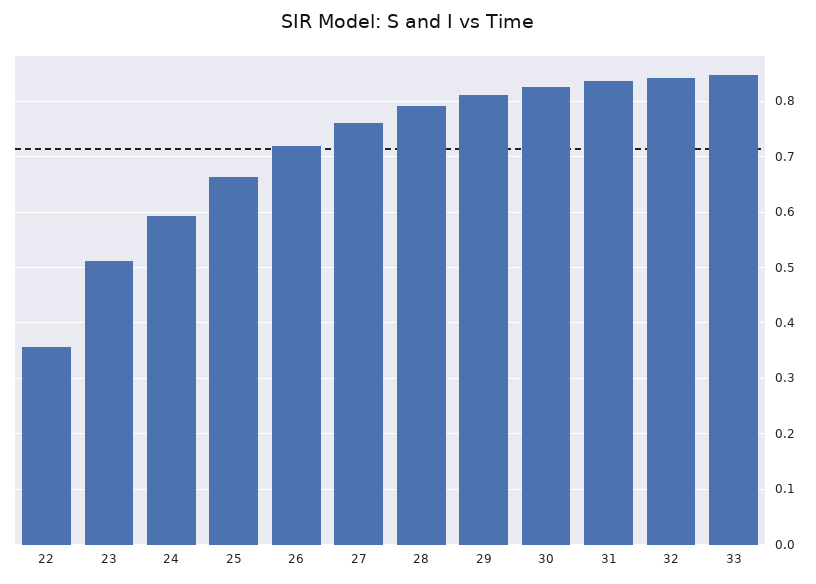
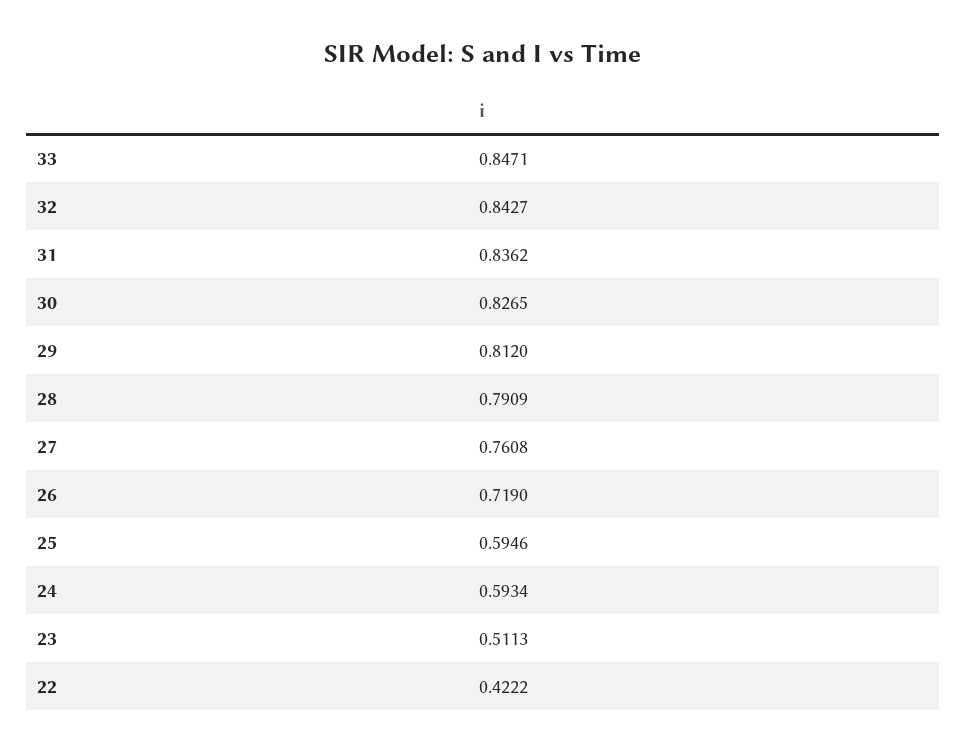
22: 0.36 -> 0.4222
25: 0.66 -> 0.5946

